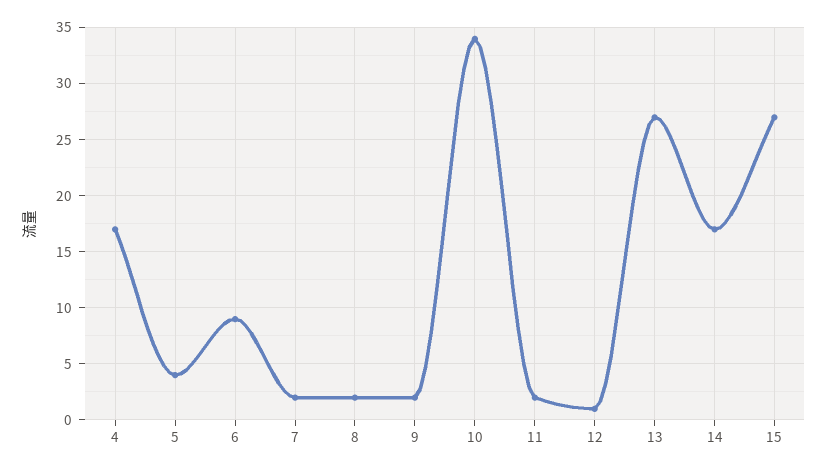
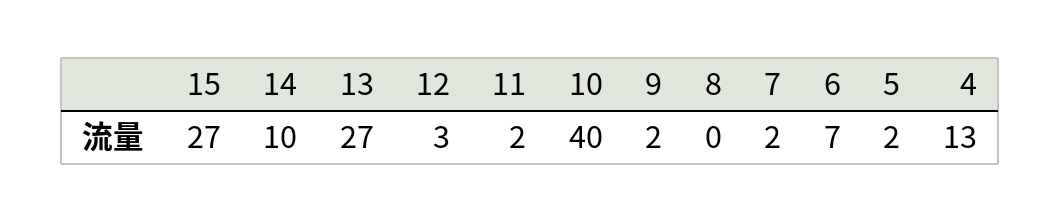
4: 17 -> 13
5: 4 -> 2
6: 9 -> 7
8: 2 -> 0
10: 34 -> 40
12: 1 -> 3
14: 17 -> 10

